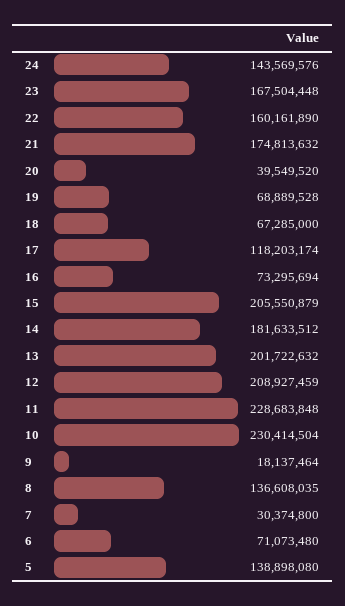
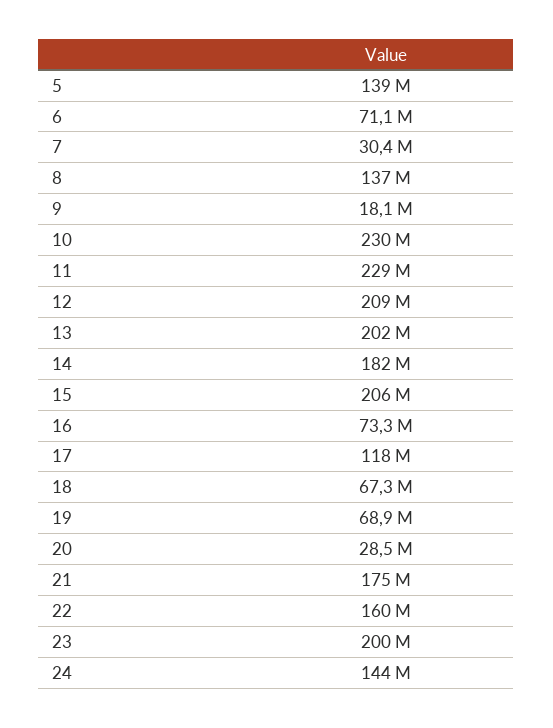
23: 167504448 -> 200000000
20: 39549520 -> 28500000

